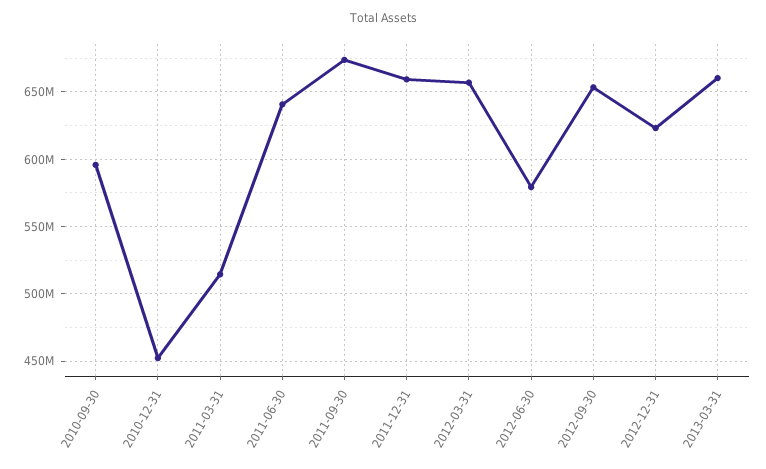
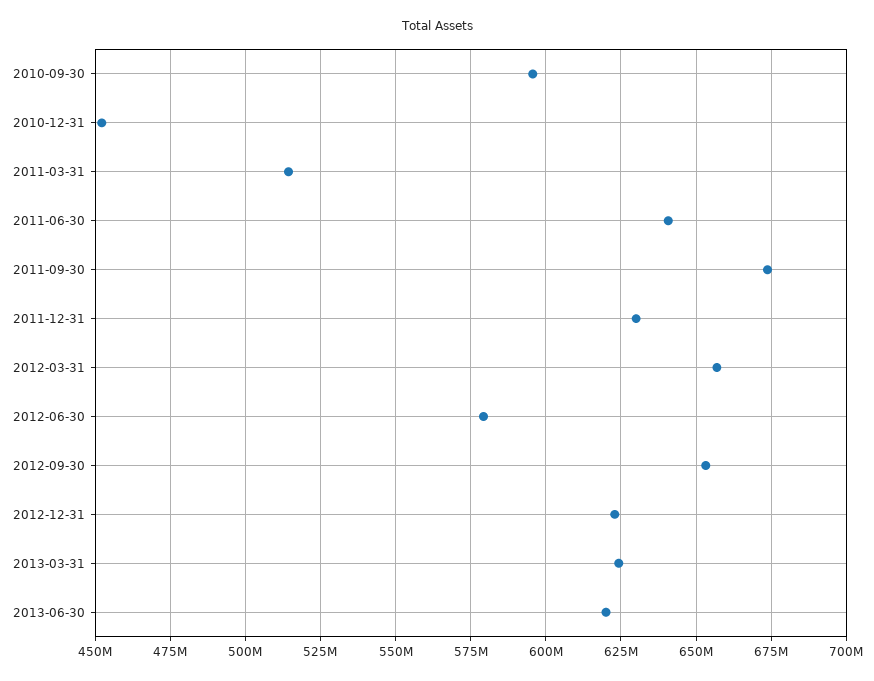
2011-12-31: 660000000 -> 630000000
2013-03-31: 660000000 -> 625000000
2013-06-30: none -> 620000000

